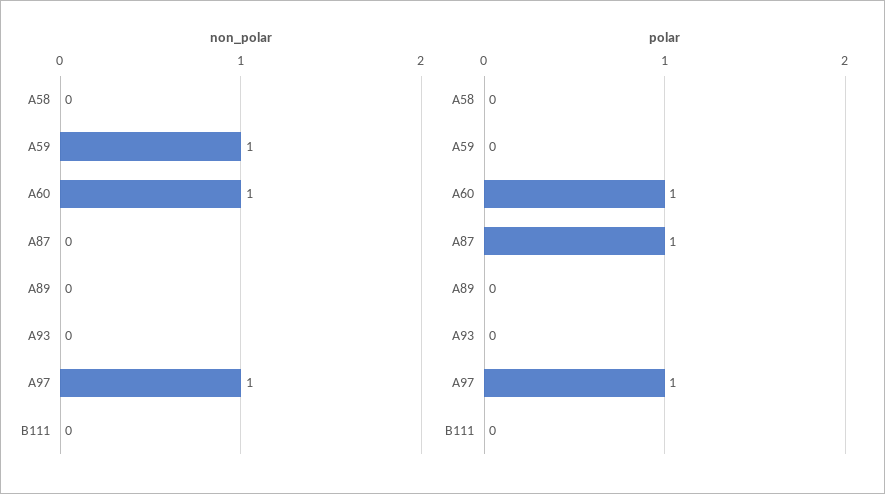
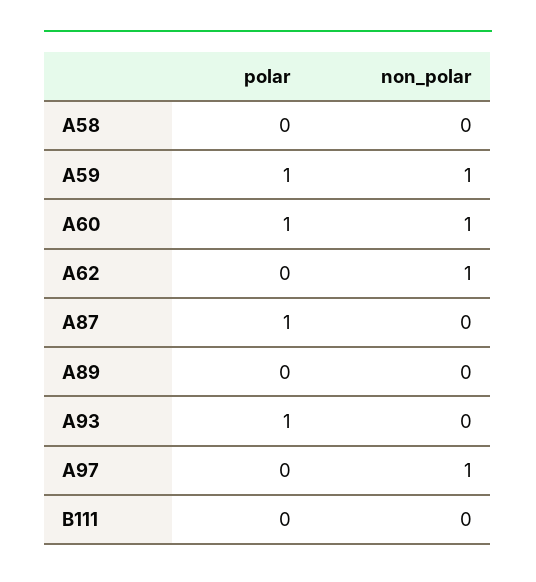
polar, A59: 0 -> 1
polar, A93: 0 -> 1
polar, A97: 1 -> 0
polar, A62: none -> 0
non_polar, A62: none -> 1

